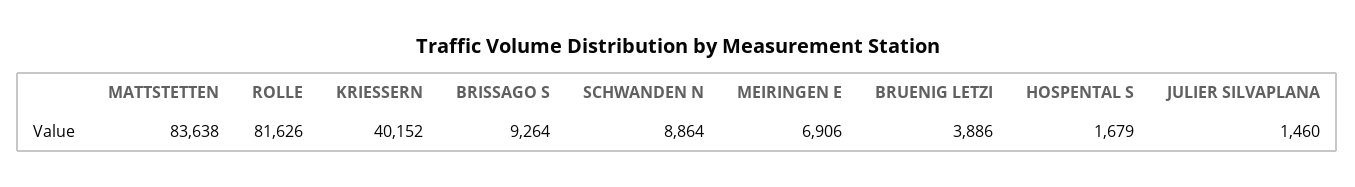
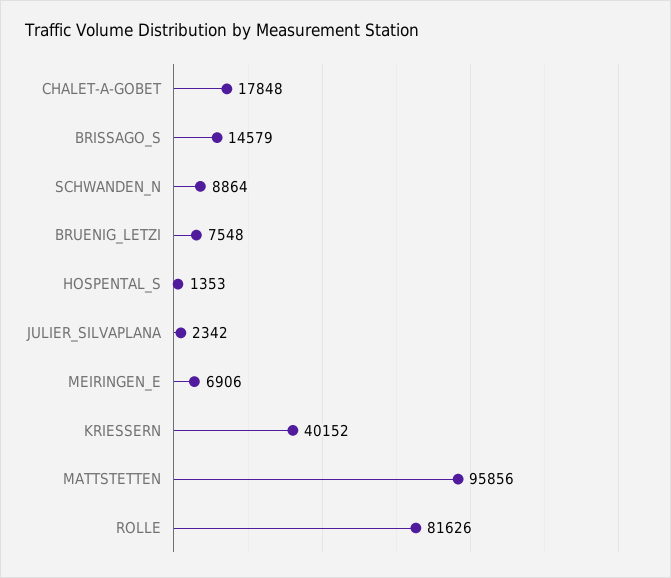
MATTSTETTEN: 83638 -> 95856
BRISSAGO S: 9264 -> 14579
BRUENIG LETZI: 3886 -> 7548
HOSPENTAL S: 1679 -> 1353
JULIER SILVAPLANA: 1460 -> 2342
CHALET-A-GOBET: none -> 17848

